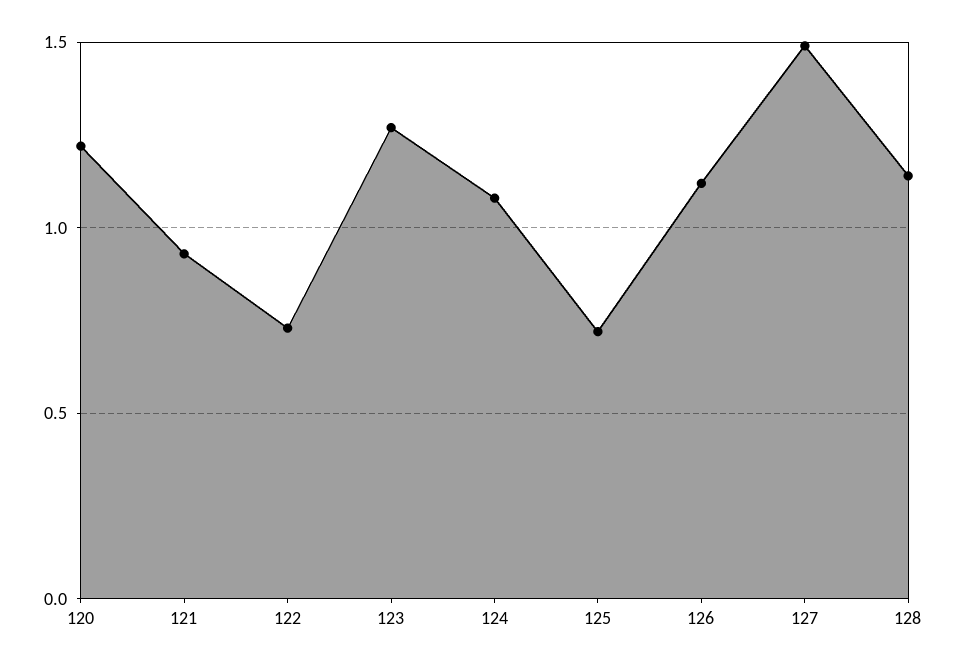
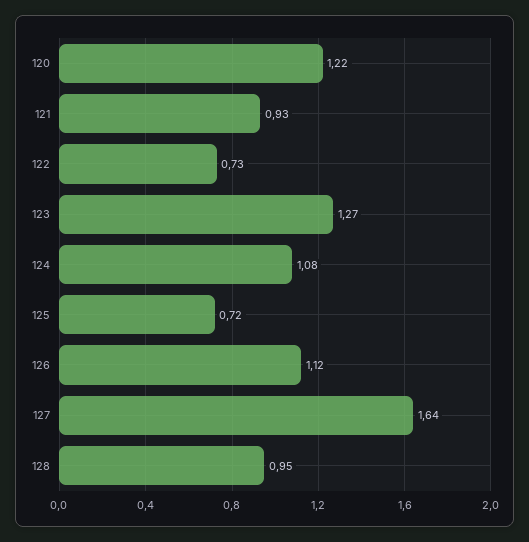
127: 1.5 -> 1.64
128: 1.15 -> 0.95

